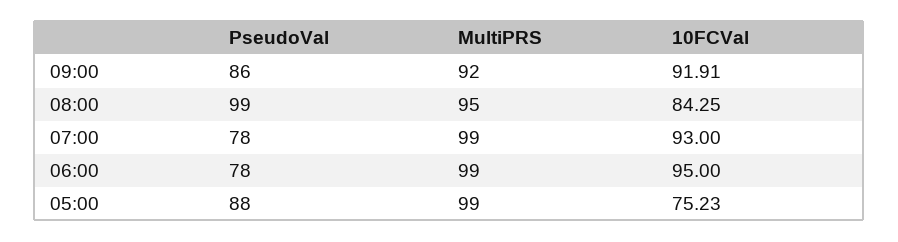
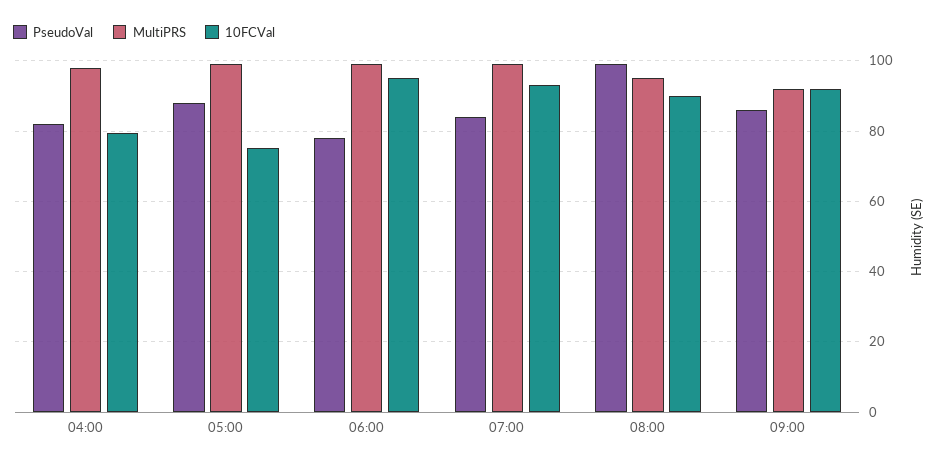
10FCVal, 08:00: 84.25 -> 90
PseudoVal, 07:00: 78 -> 84
PseudoVal, 04:00: none -> 82
MultiPRS, 04:00: none -> 98
10FCVal, 04:00: none -> 80

